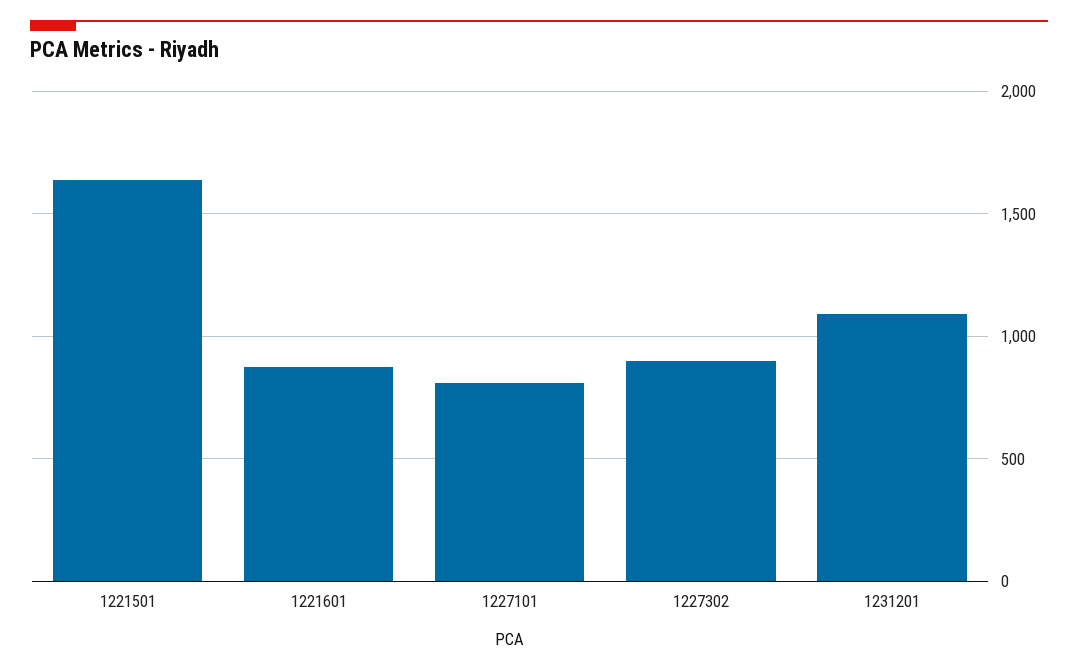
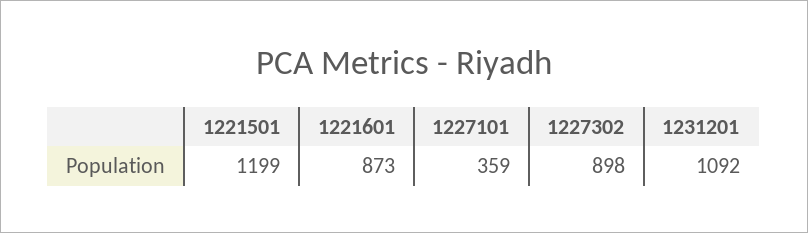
1221501: 1650 -> 1199
1227101: 800 -> 359

